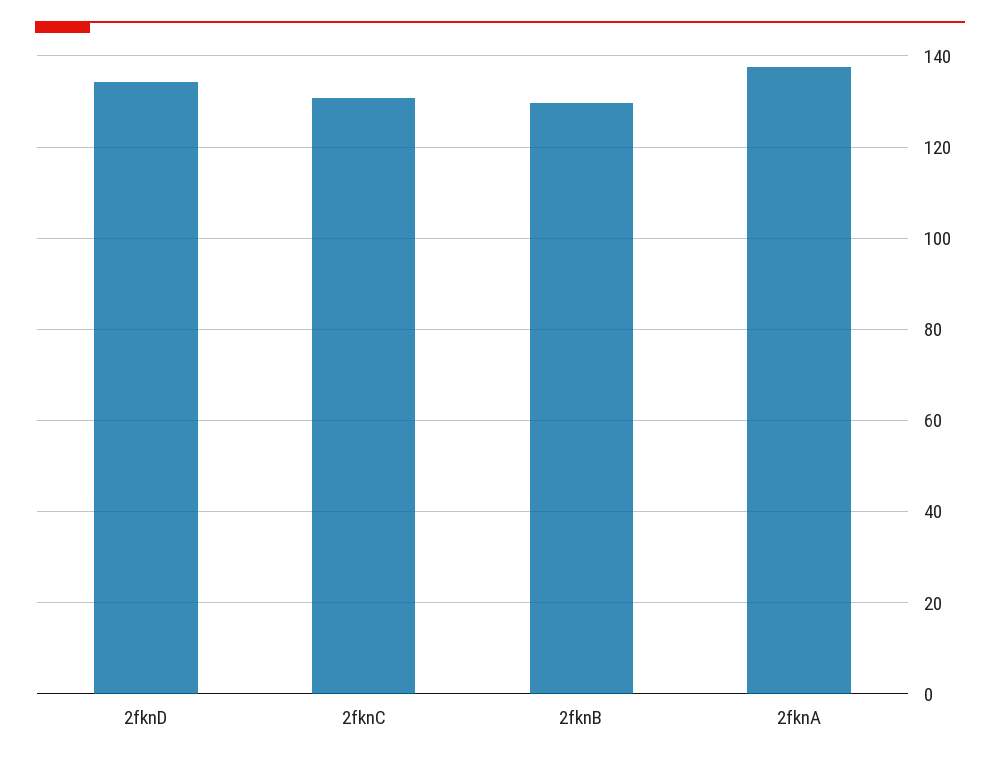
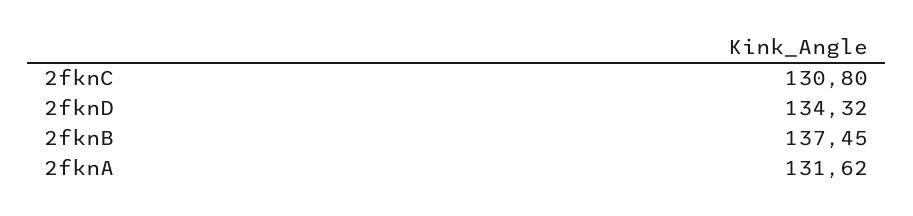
2fknB: 130 -> 137.45
2fknA: 138 -> 131.62

